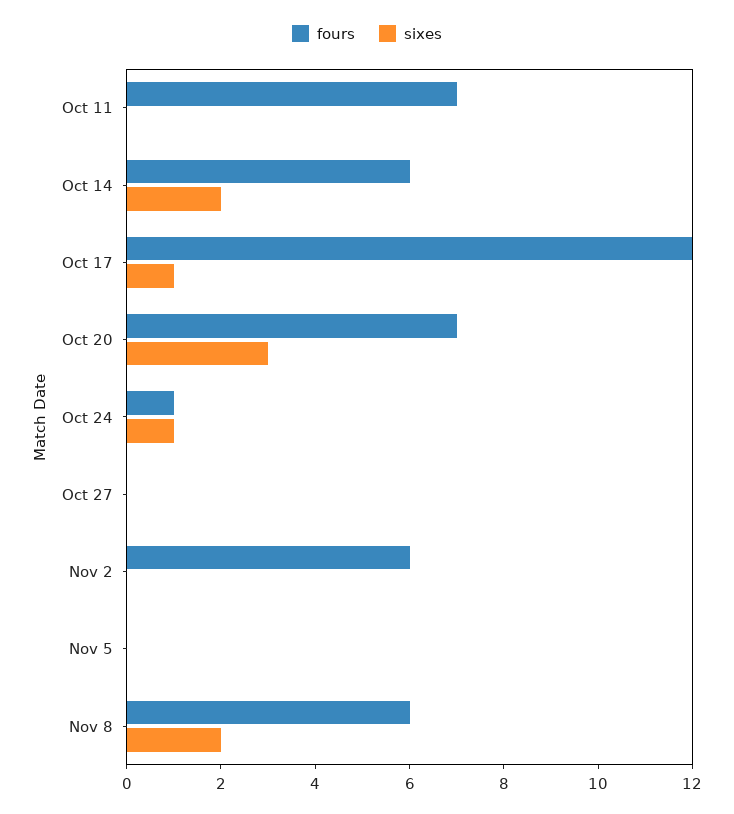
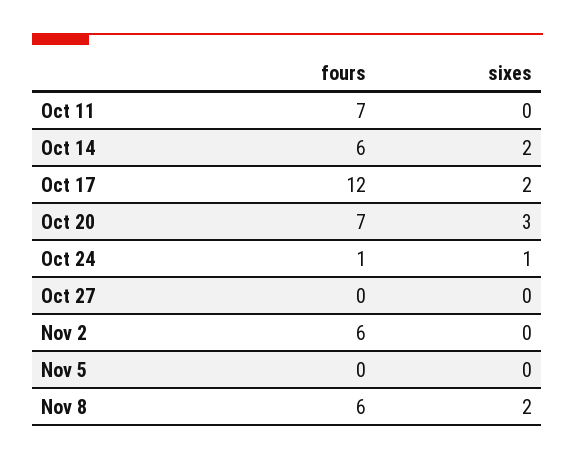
sixes, Oct 17: 1 -> 2

